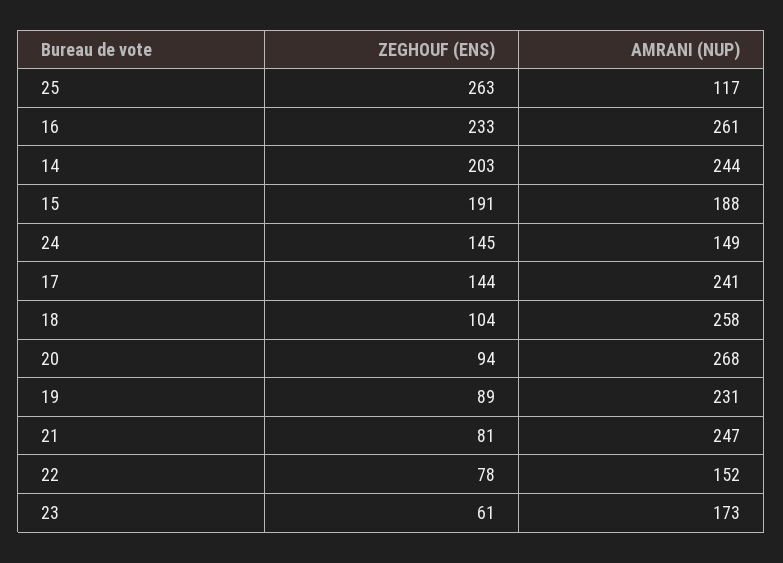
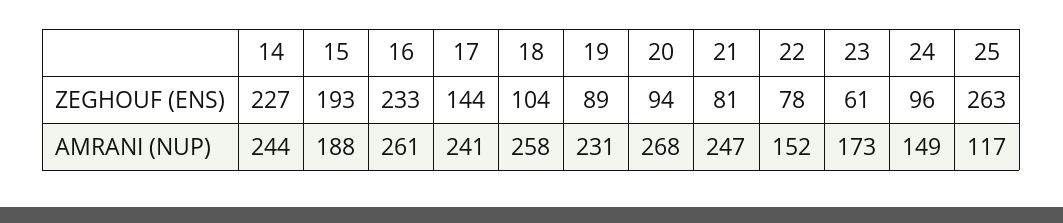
ZEGHOUF (ENS), 14: 203 -> 227
ZEGHOUF (ENS), 15: 191 -> 193
ZEGHOUF (ENS), 24: 145 -> 96

